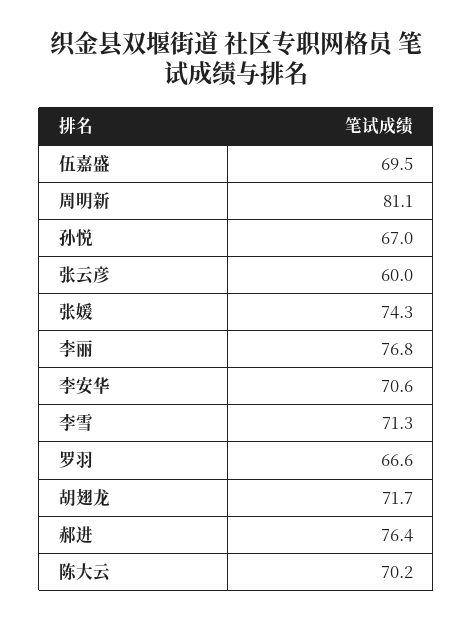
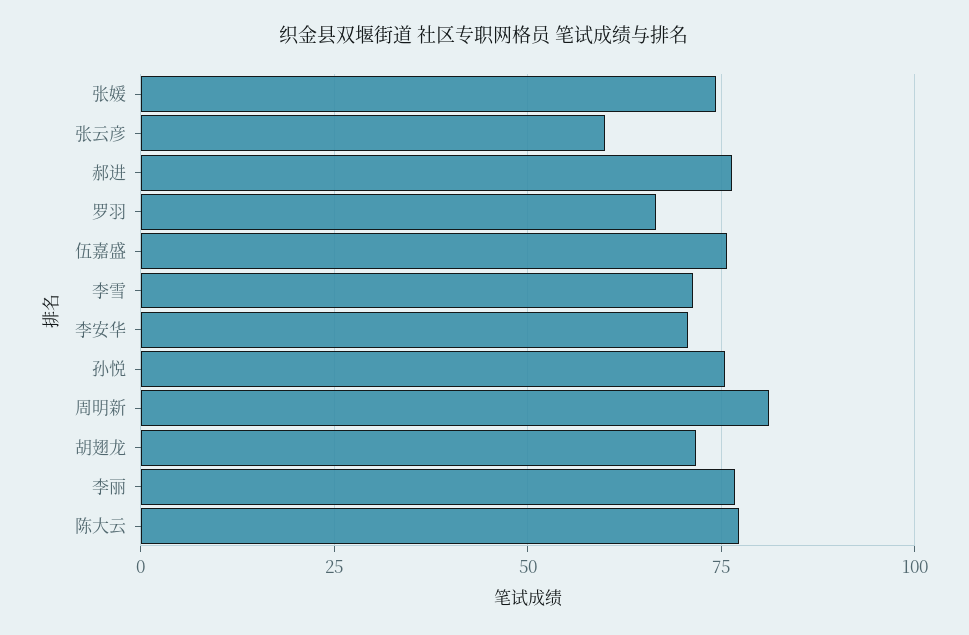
伍嘉盛: 69.5 -> 75
孙悦: 67 -> 75
陈大云: 70.2 -> 77.5

